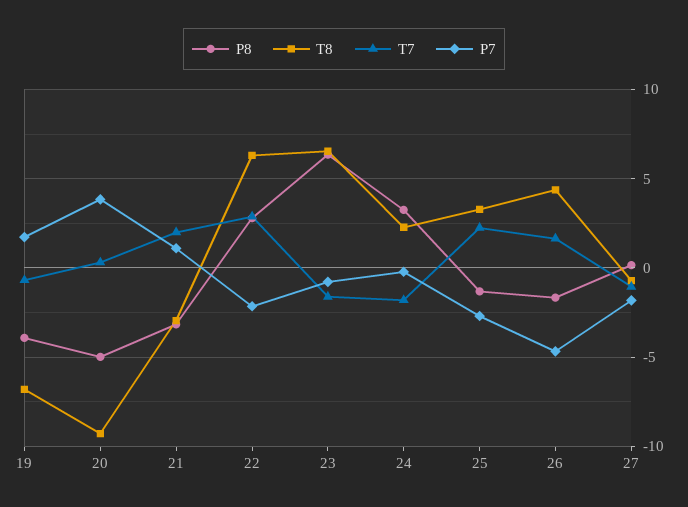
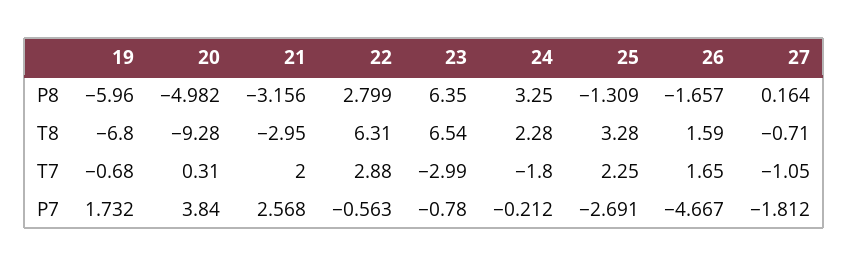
P8, 19: -4 -> -5.96
P7, 21: 1 -> 2.568
P7, 22: -2 -> -0.563
T7, 23: -1.5 -> -2.99
T8, 26: 4.5 -> 1.59

